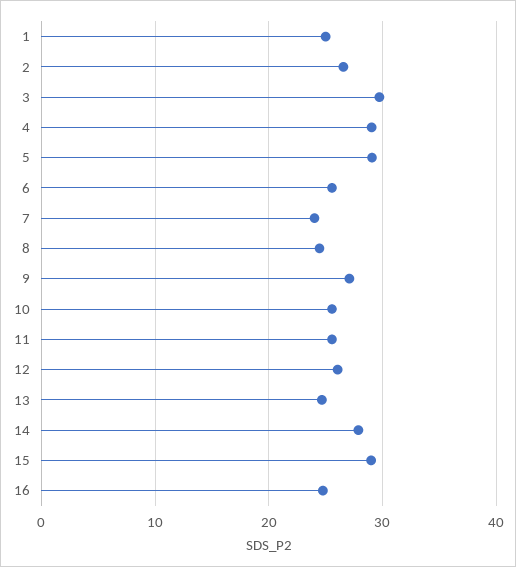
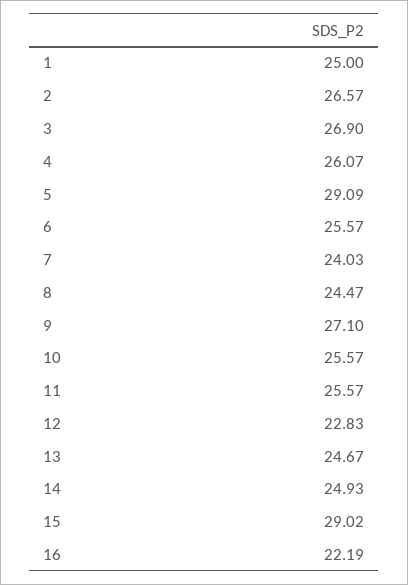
3: 30 -> 26.9
4: 29 -> 26.07
12: 26 -> 22.83
14: 28 -> 24.93
16: 25 -> 22.19

